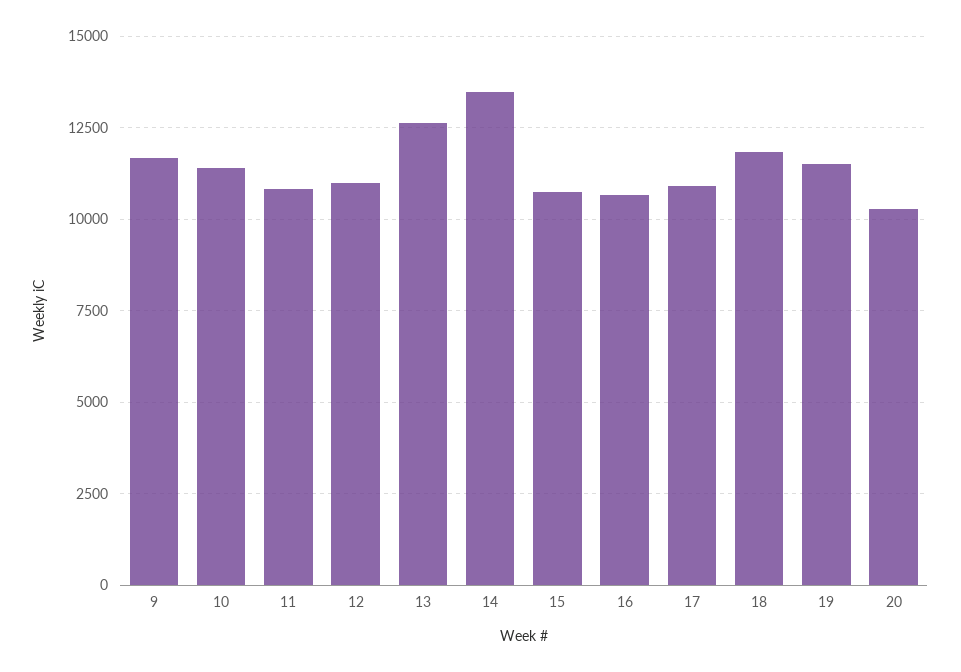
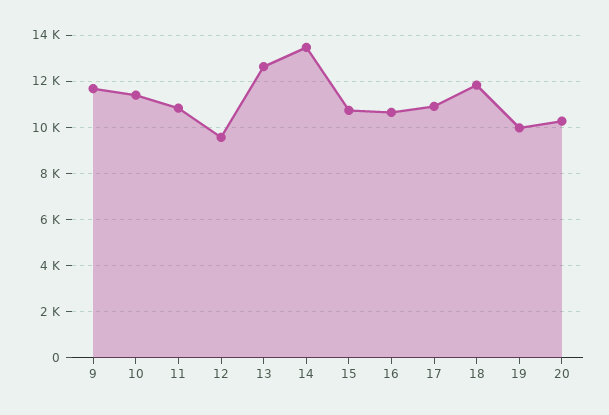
12: 11000 -> 9500
19: 11500 -> 10000

